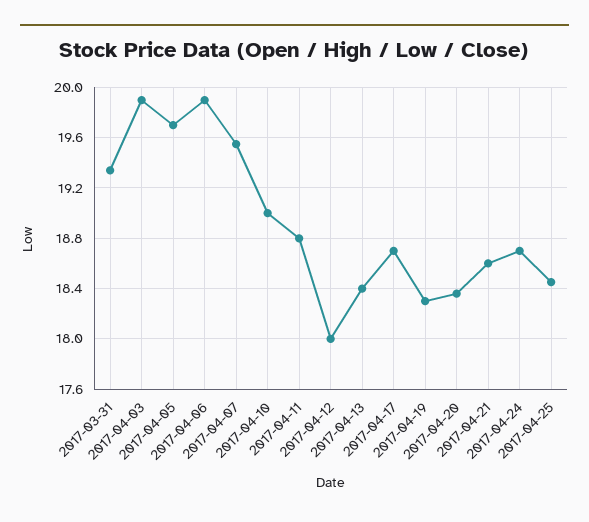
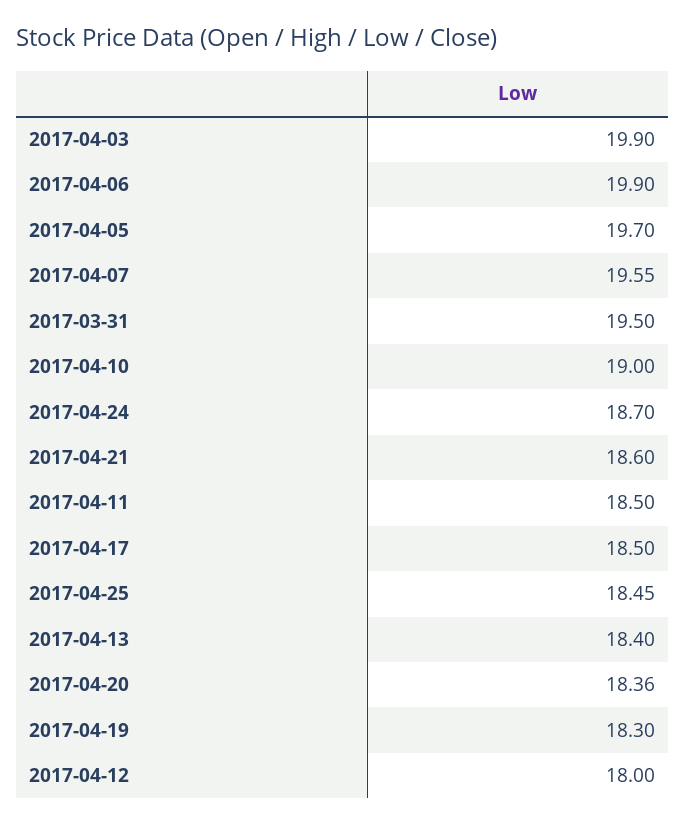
2017-03-31: 19.35 -> 19.5
2017-04-11: 18.8 -> 18.5
2017-04-17: 18.7 -> 18.5

